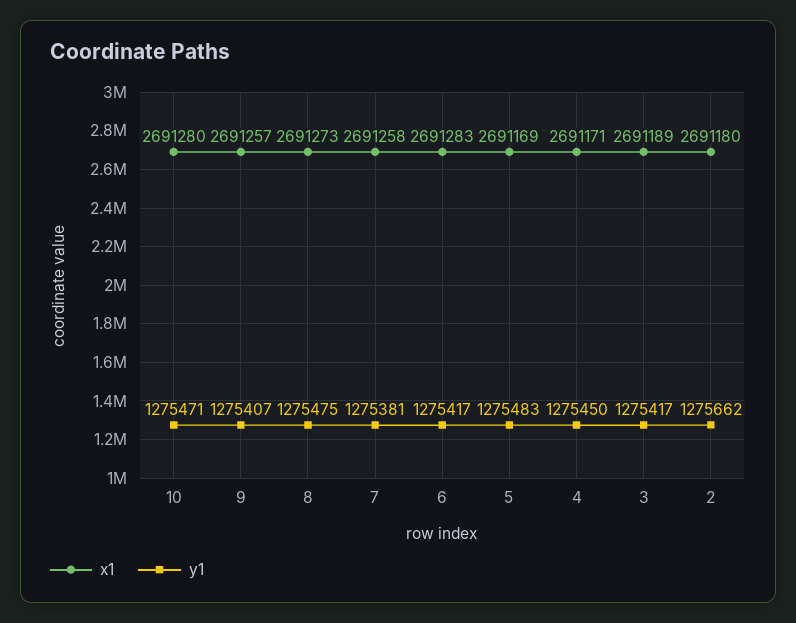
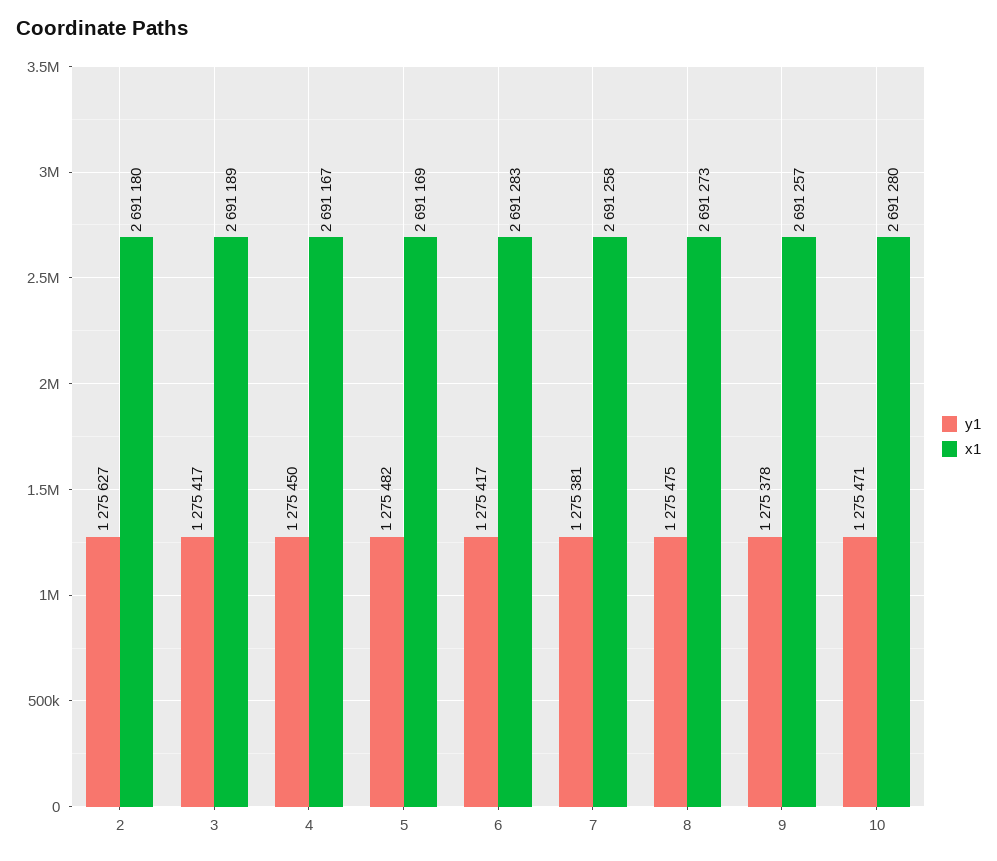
y1, 9: 1275407 -> 1275378
y1, 5: 1275483 -> 1275482
x1, 4: 2691171 -> 2691167
y1, 2: 1275662 -> 1275627

